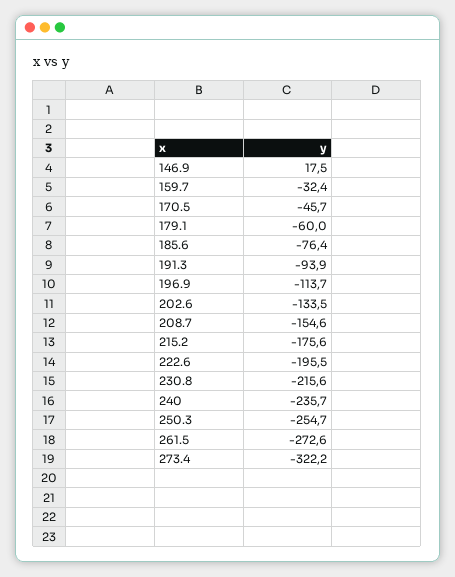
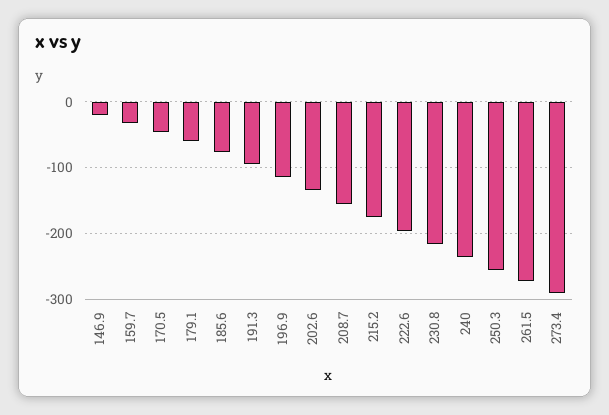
146.9: 17.5 -> -20
273.4: -322.2 -> -290

